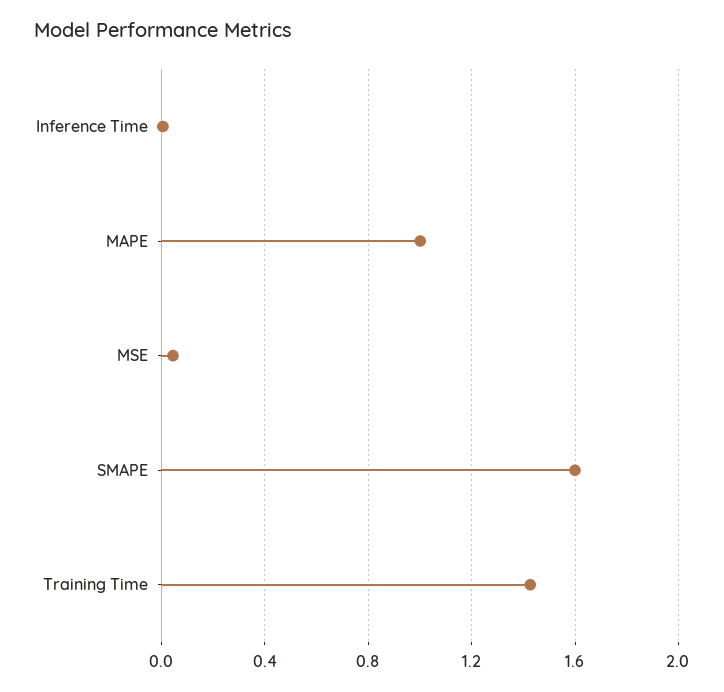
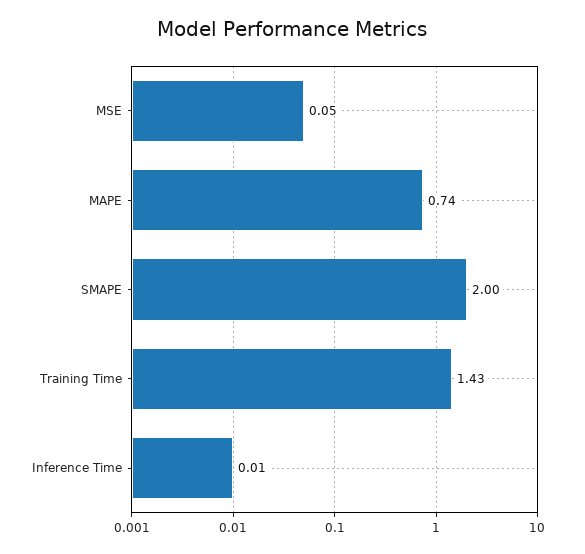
MAPE: 1 -> 0.74
SMAPE: 1.6 -> 2

